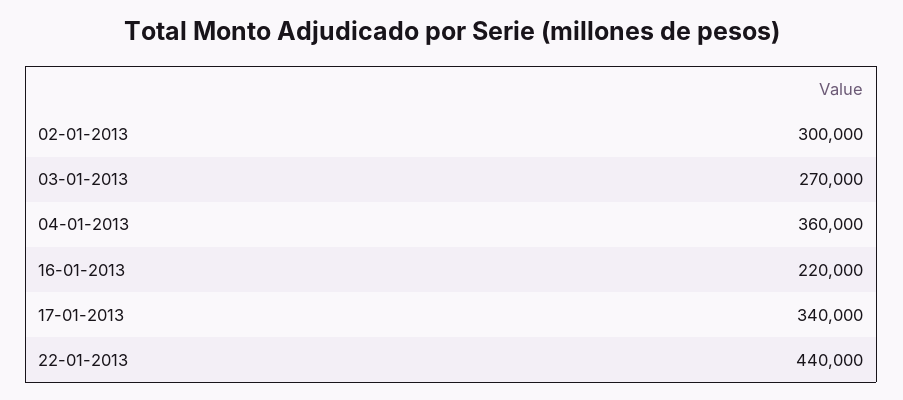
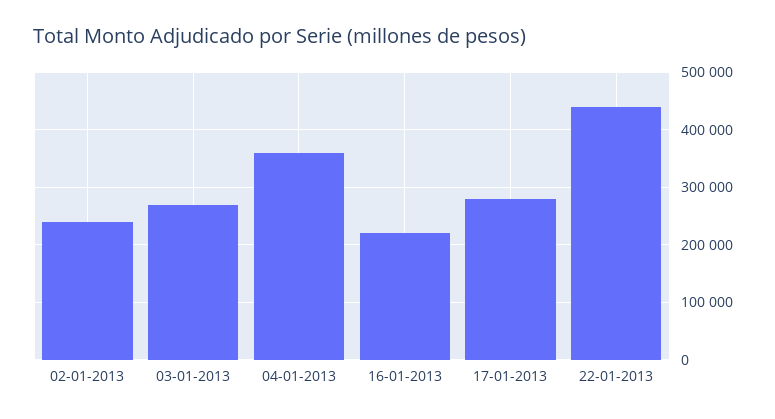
02-01-2013: 300000 -> 240000
17-01-2013: 340000 -> 280000

